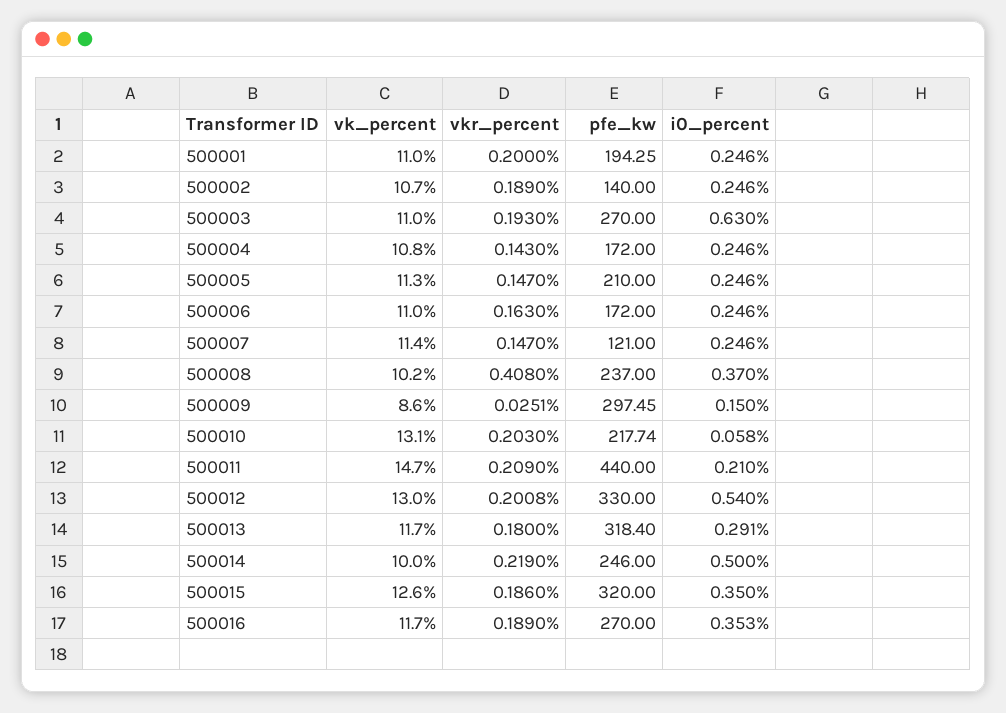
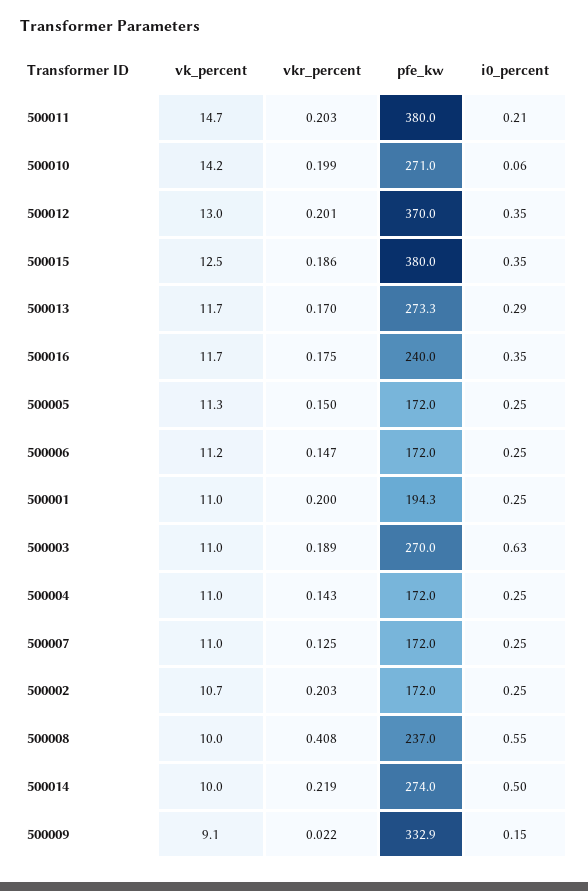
vkr_percent, 500002: 0.189 -> 0.203
pfe_kw, 500002: 140 -> 172
vkr_percent, 500003: 0.193 -> 0.189
vk_percent, 500004: 10.8 -> 11
vkr_percent, 500005: 0.147 -> 0.15
pfe_kw, 500005: 210 -> 172
vk_percent, 500006: 11 -> 11.2
vkr_percent, 500006: 0.163 -> 0.147
vk_percent, 500007: 11.4 -> 11
vkr_percent, 500007: 0.147 -> 0.125
pfe_kw, 500007: 121 -> 172
vk_percent, 500008: 10.2 -> 10
i0_percent, 500008: 0.37 -> 0.55
vk_percent, 500009: 8.6 -> 9.1
vkr_percent, 500009: 0.0251 -> 0.022
pfe_kw, 500009: 297.45 -> 332.9
vk_percent, 500010: 13.1 -> 14.2
vkr_percent, 500010: 0.203 -> 0.199
pfe_kw, 500010: 217.74 -> 271
vkr_percent, 500011: 0.209 -> 0.203
pfe_kw, 500011: 440 -> 380
pfe_kw, 500012: 330 -> 370
i0_percent, 500012: 0.54 -> 0.35
vkr_percent, 500013: 0.18 -> 0.17
pfe_kw, 500013: 318.4 -> 273.3
pfe_kw, 500014: 246 -> 274
vk_percent, 500015: 12.6 -> 12.5
pfe_kw, 500015: 320 -> 380
vkr_percent, 500016: 0.189 -> 0.175
pfe_kw, 500016: 270 -> 240

